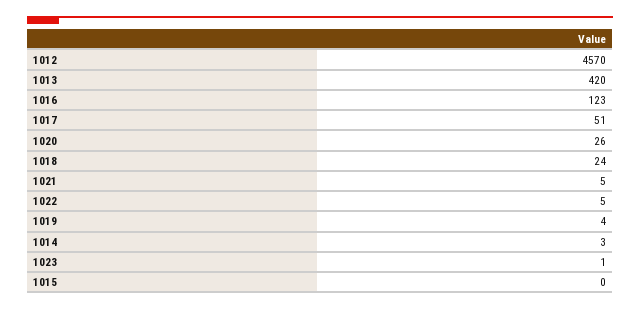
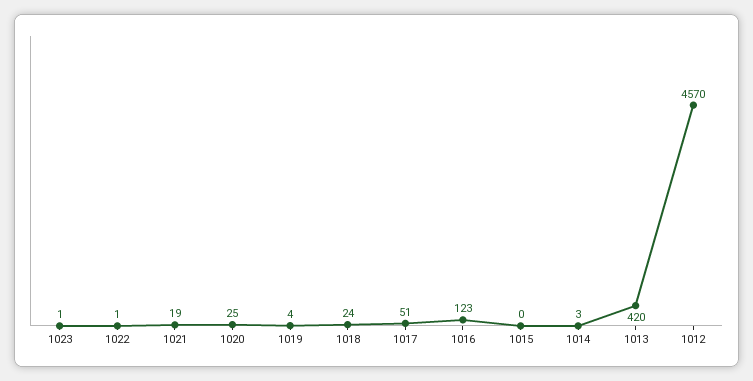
1020: 26 -> 25
1021: 5 -> 19
1022: 5 -> 1

